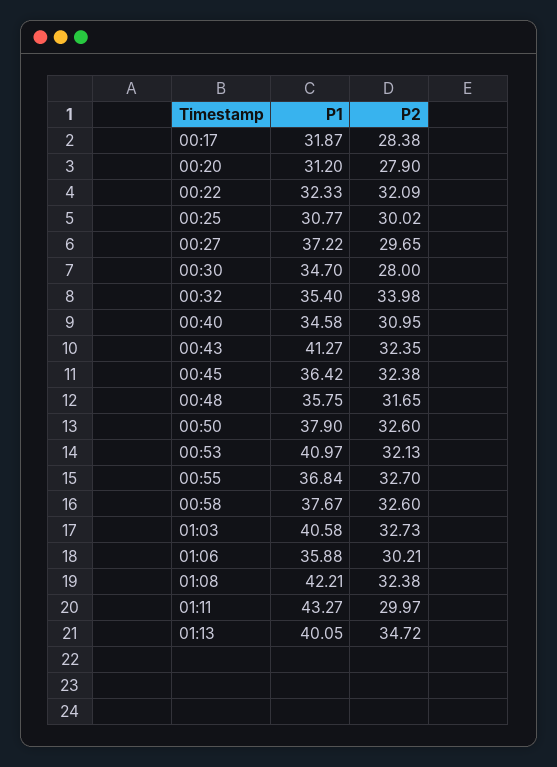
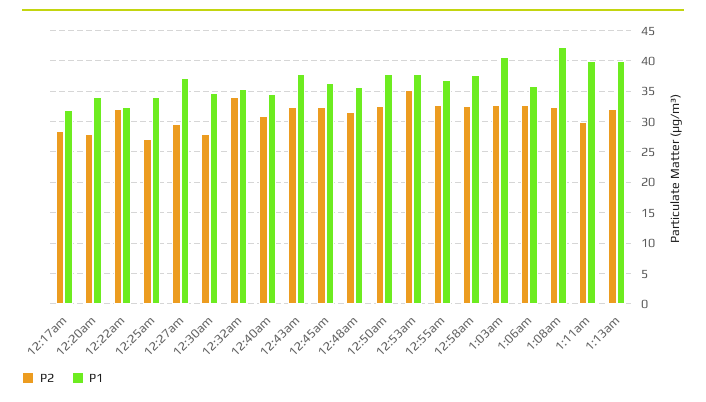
P1, 00:20: 31.2 -> 34
P1, 00:25: 30.77 -> 34
P2, 00:25: 30.02 -> 27
P1, 00:43: 41.27 -> 38
P1, 00:53: 40.97 -> 38
P2, 00:53: 32.13 -> 35
P2, 01:06: 30.21 -> 33
P1, 01:11: 43.27 -> 40
P2, 01:13: 34.72 -> 32

